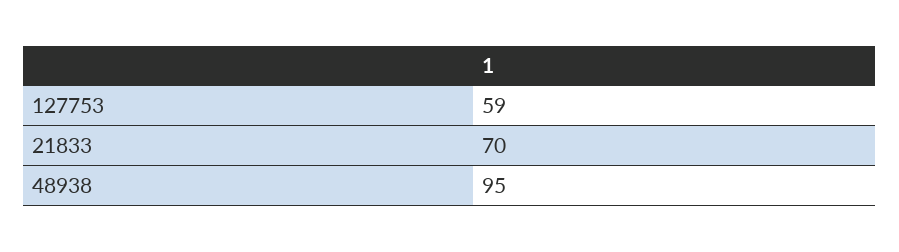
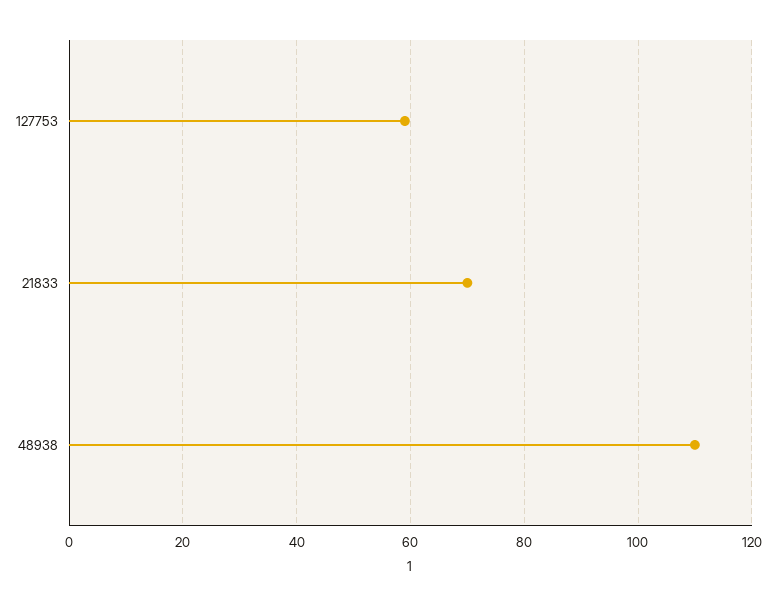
48938: 95 -> 110

